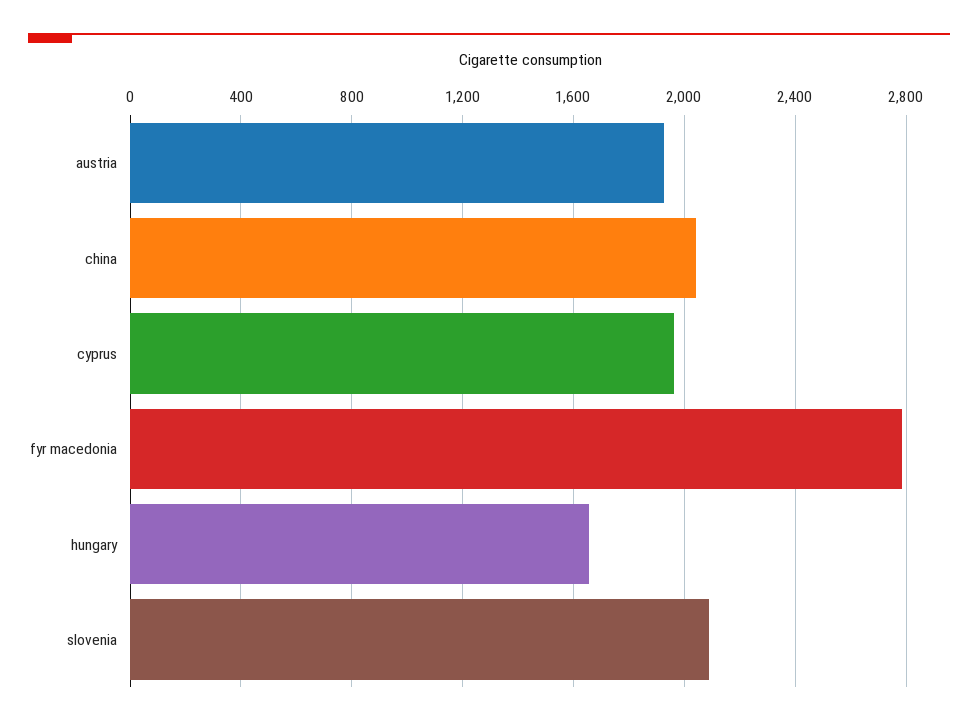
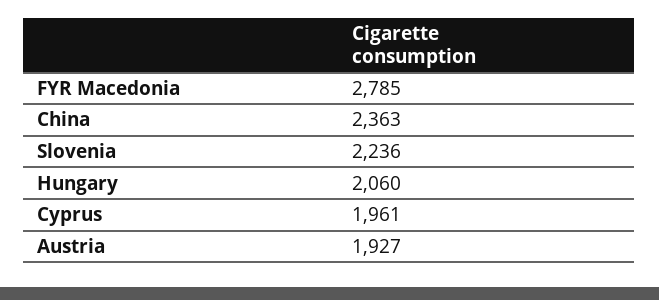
china: 2050 -> 2363
hungary: 1650 -> 2060
slovenia: 2100 -> 2236

